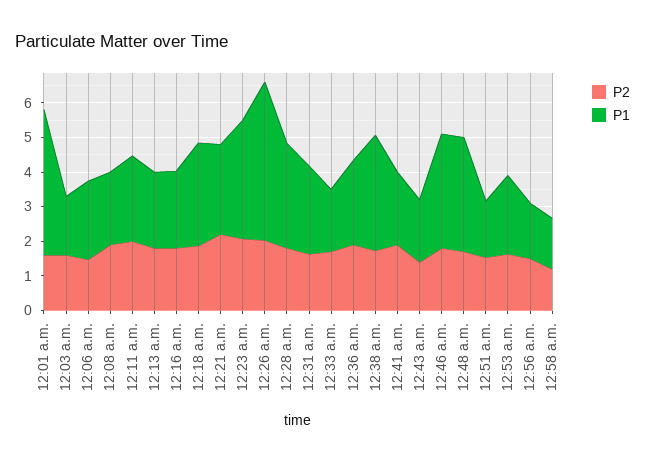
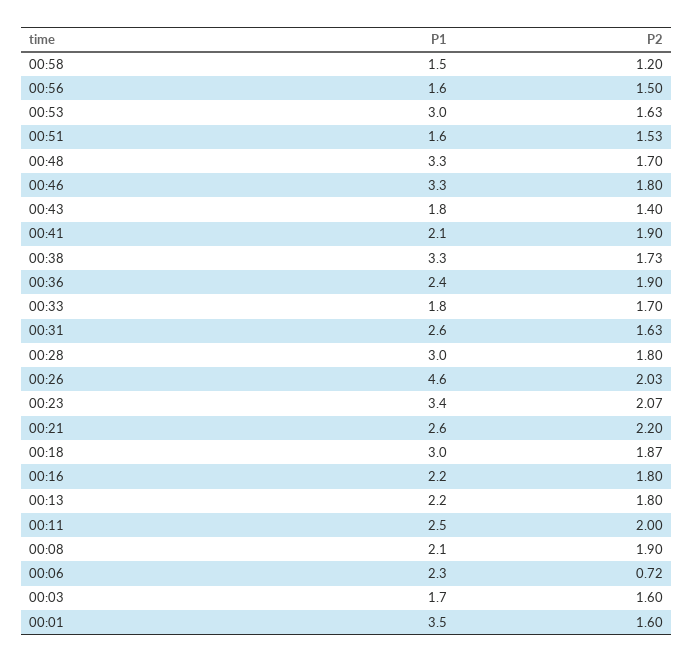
P1, 12:01 a.m.: 4.25 -> 3.5
P2, 12:06 a.m.: 1.5 -> 0.72
P1, 12:53 a.m.: 2.25 -> 3

